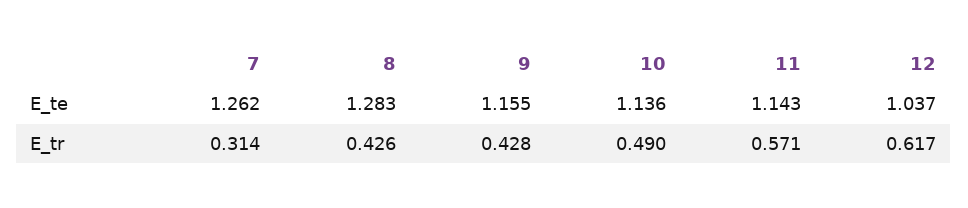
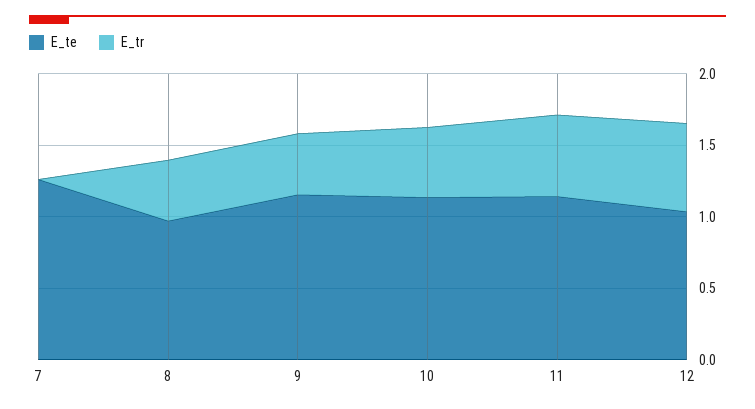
E_te, 8: 1.283 -> 1
E_tr, 7: 0.314 -> 0

